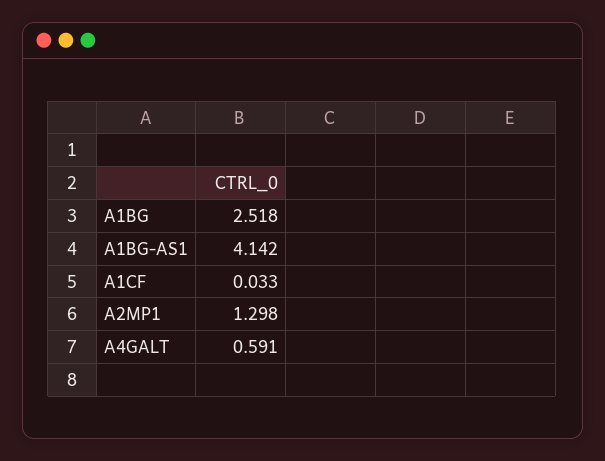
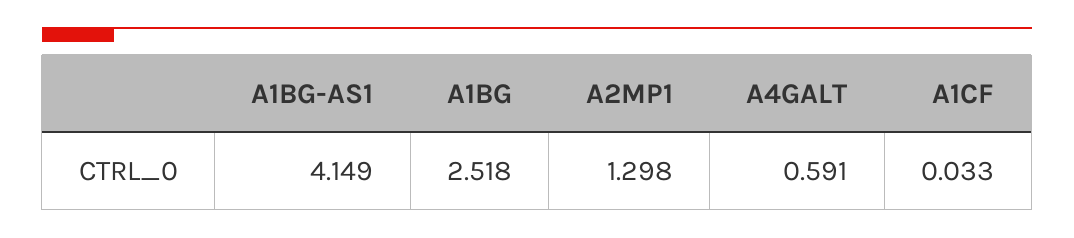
A1BG-AS1: 4.142 -> 4.149

